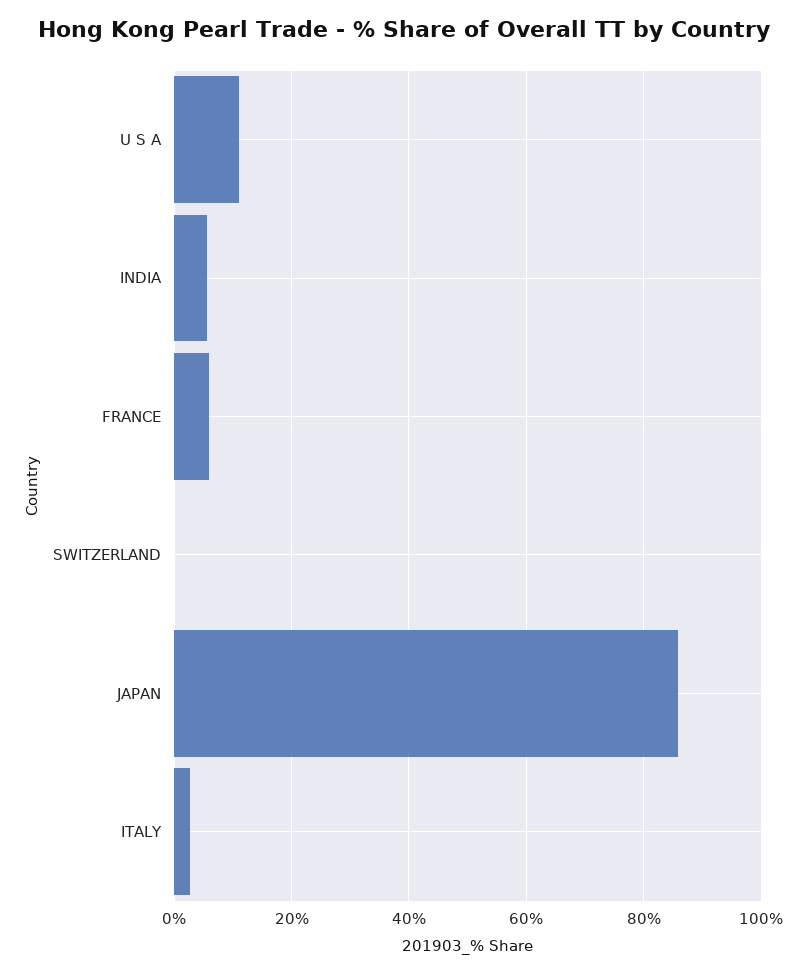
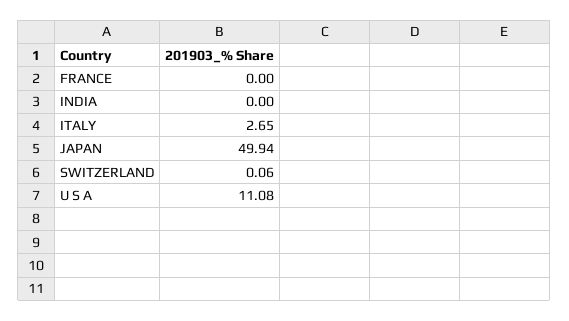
INDIA: 6 -> 0
FRANCE: 6 -> 0
JAPAN: 86 -> 49.94

